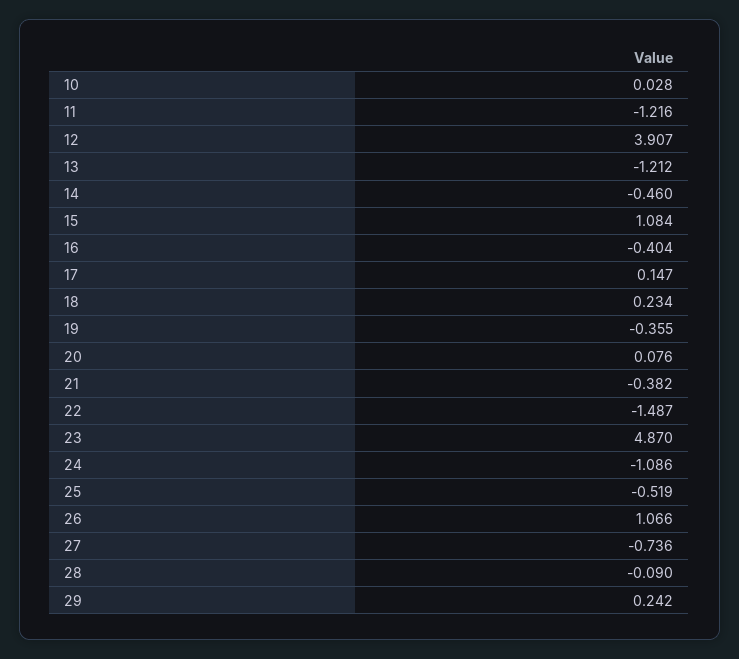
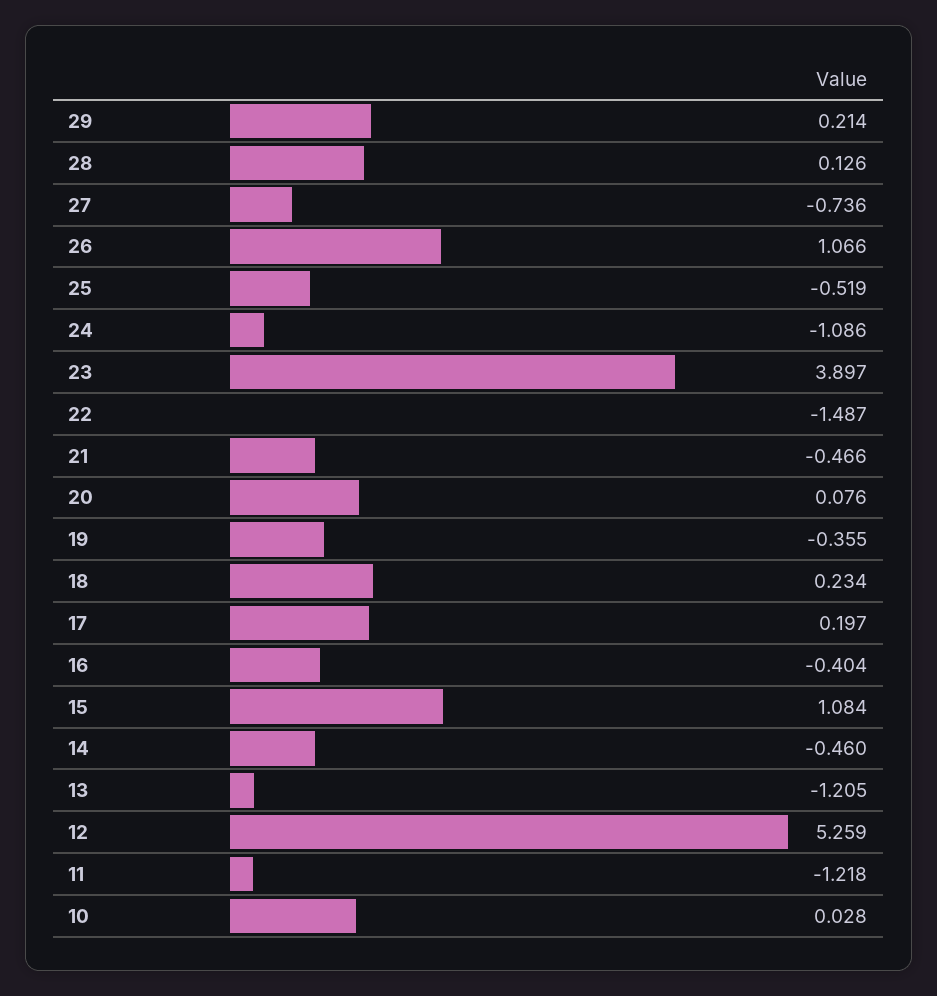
11: -1.216 -> -1.218
12: 3.907 -> 5.259
13: -1.212 -> -1.205
17: 0.147 -> 0.197
21: -0.382 -> -0.466
23: 4.87 -> 3.897
28: -0.09 -> 0.126
29: 0.242 -> 0.214

